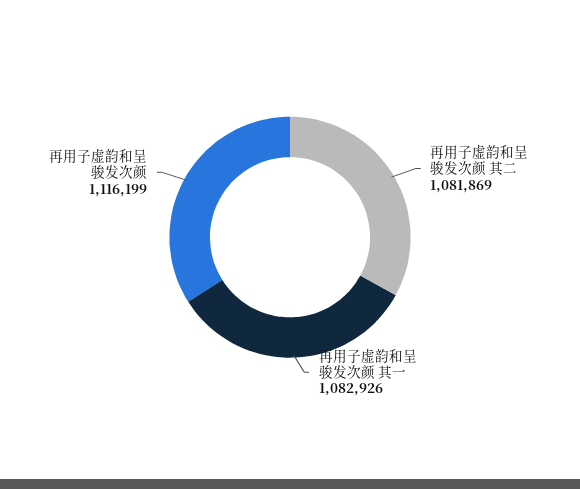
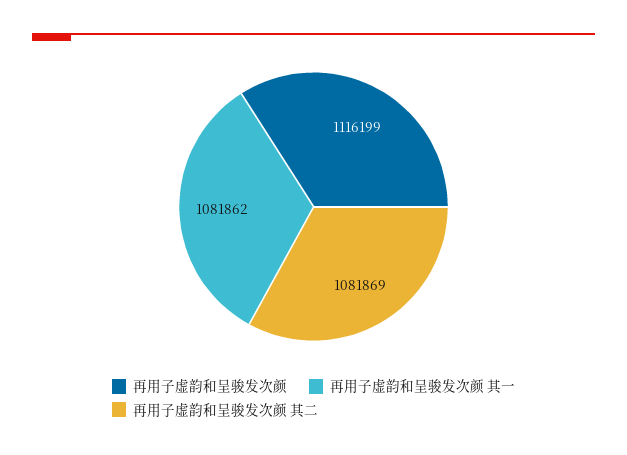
再用子虚韵和呈骏发次颜 其一: 1082926 -> 1081862

